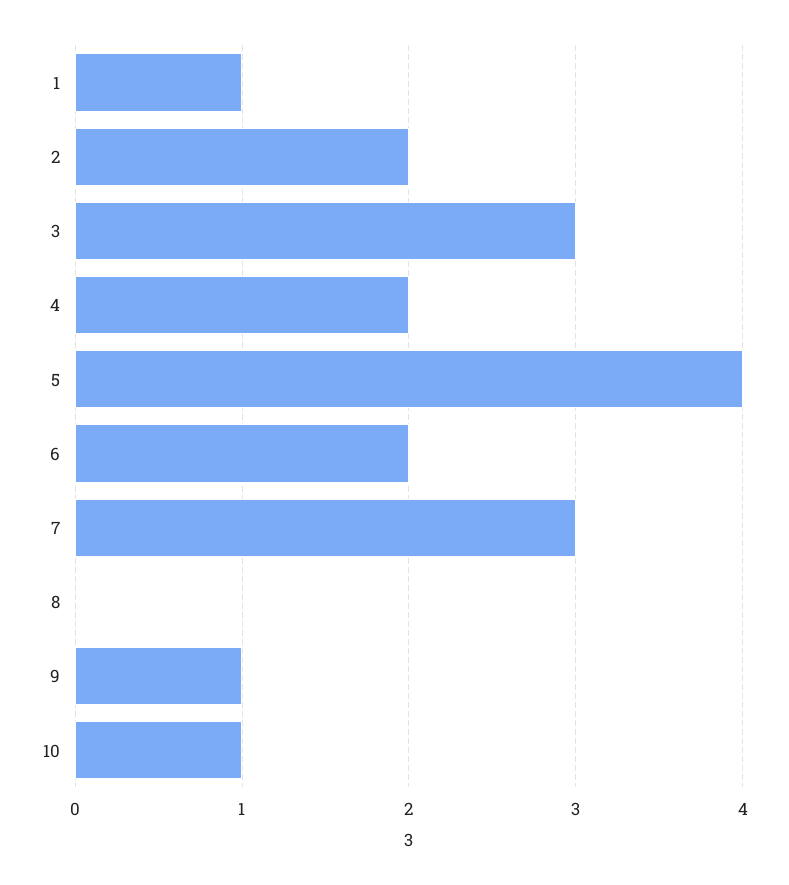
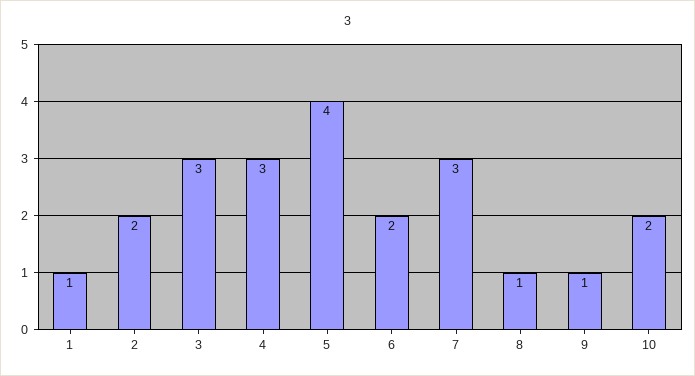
4: 2 -> 3
8: 0 -> 1
10: 1 -> 2

